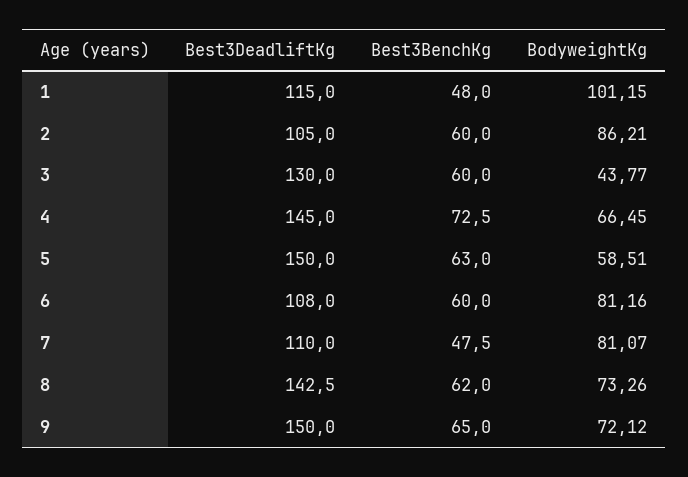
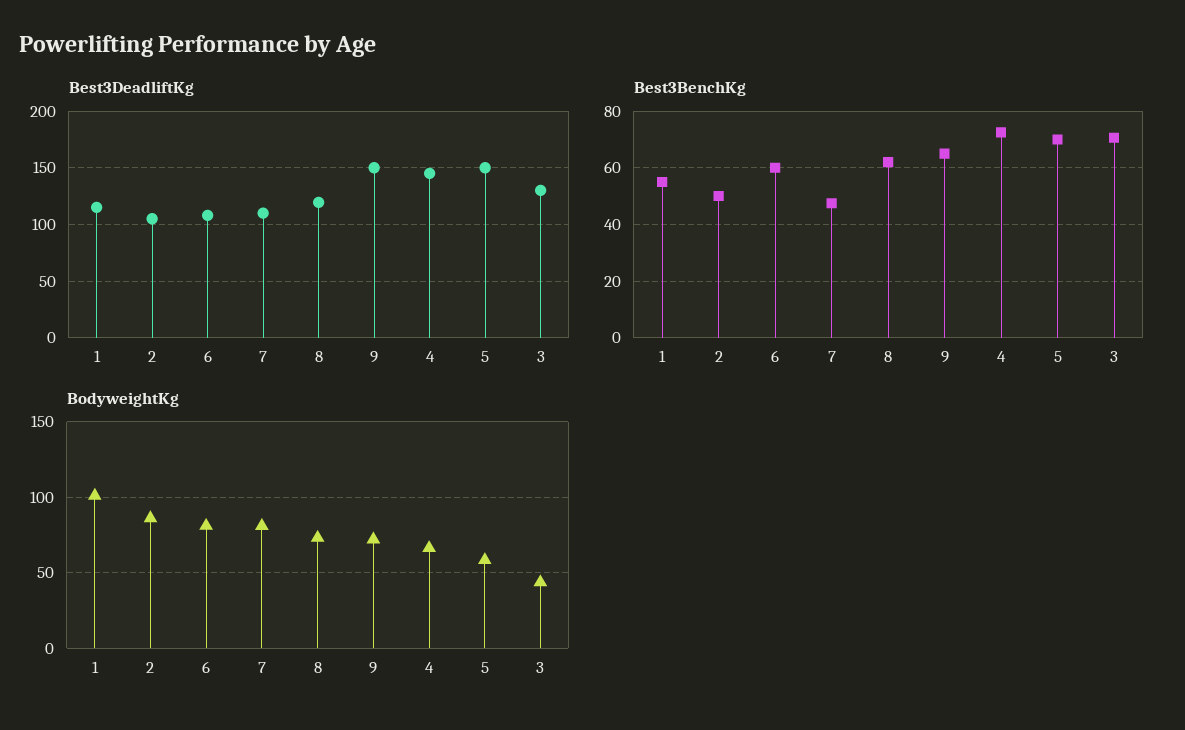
Best3BenchKg, 1: 48 -> 55
Best3BenchKg, 2: 60 -> 50
Best3BenchKg, 3: 60 -> 70
Best3BenchKg, 5: 63 -> 70
Best3DeadliftKg, 8: 142.5 -> 120

